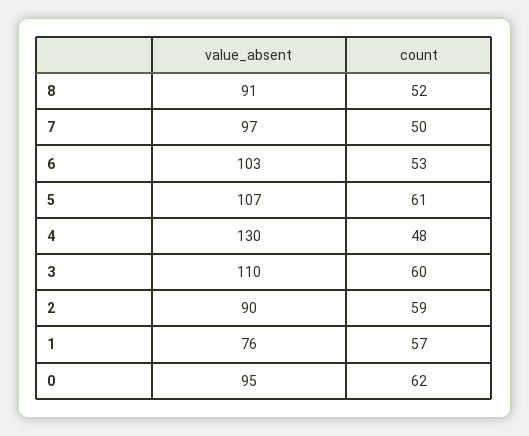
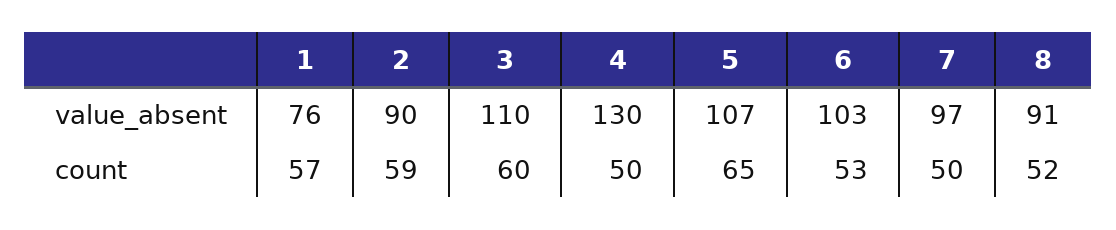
count, 5: 61 -> 65
count, 4: 48 -> 50
value_absent, 0: 95 -> none
count, 0: 62 -> none

